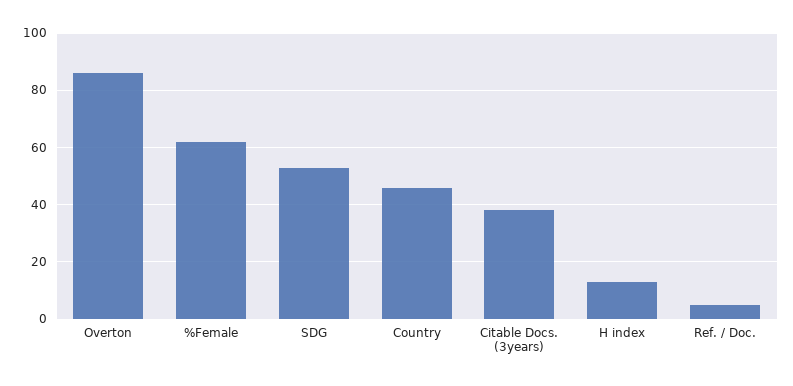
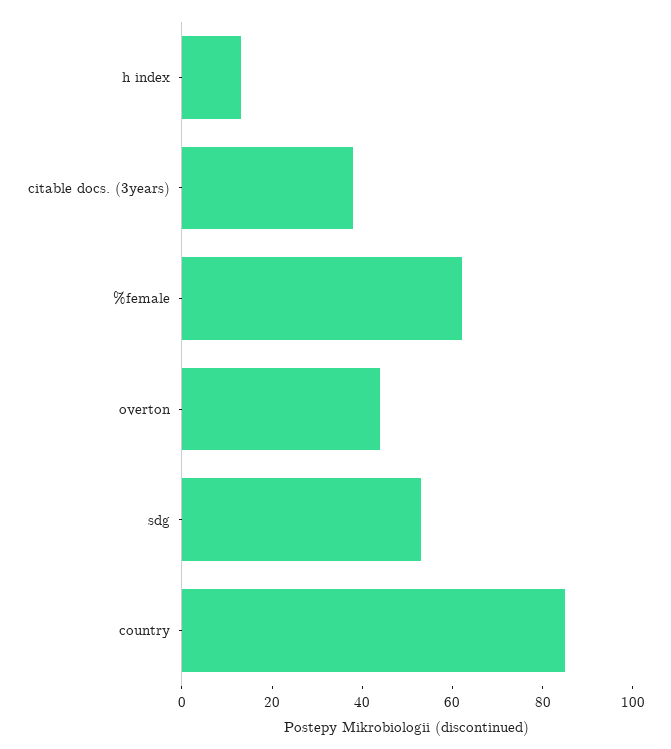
Overton: 85 -> 45
Country: 45 -> 85
Ref. / Doc.: 5 -> none

